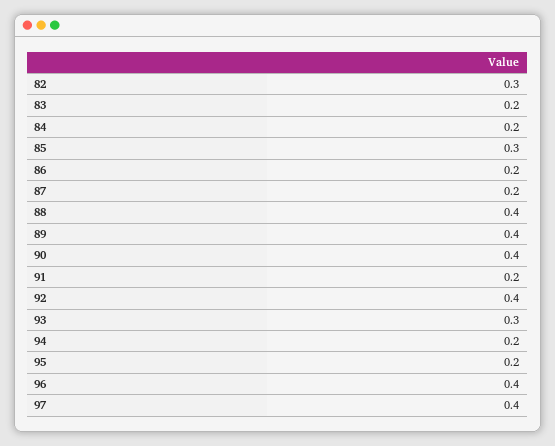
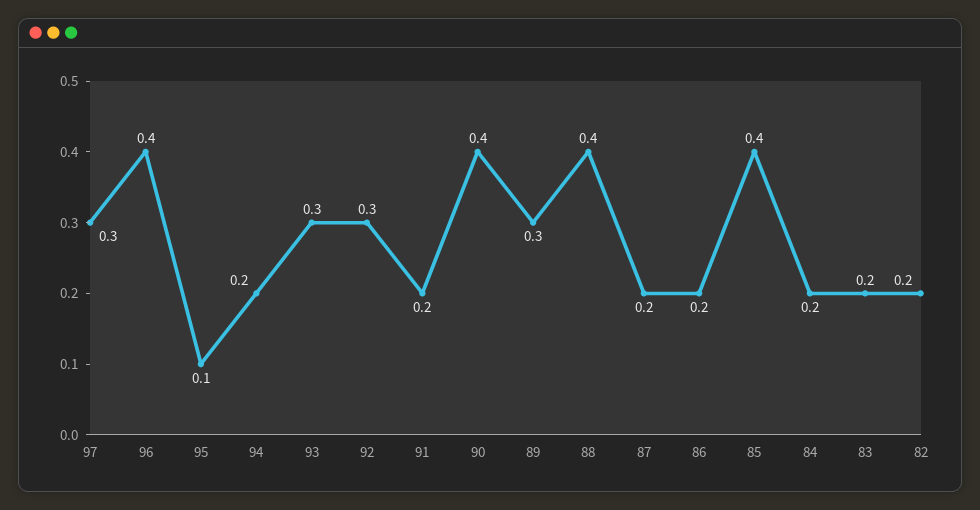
82: 0.3 -> 0.2
85: 0.3 -> 0.4
89: 0.4 -> 0.3
92: 0.4 -> 0.3
95: 0.2 -> 0.1
97: 0.4 -> 0.3

